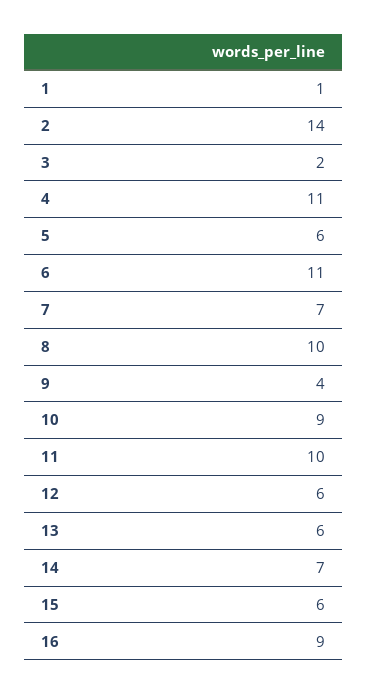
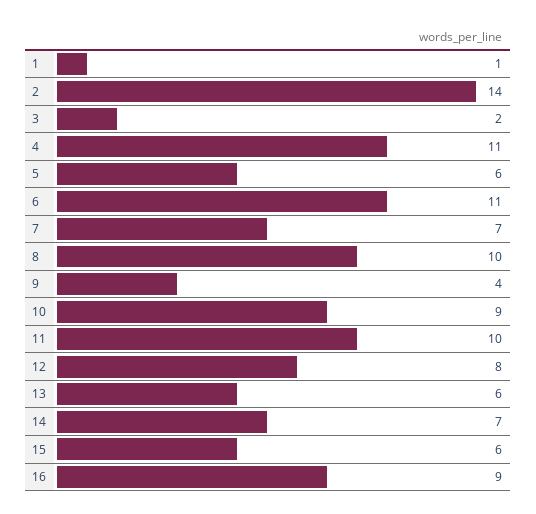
12: 6 -> 8

